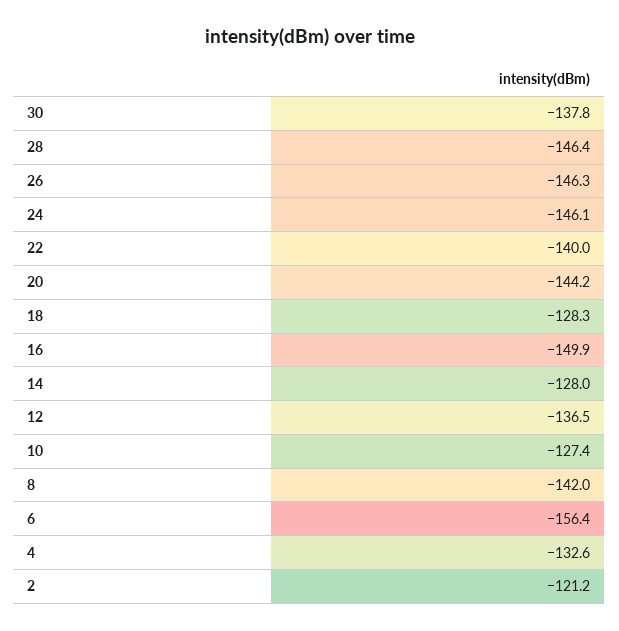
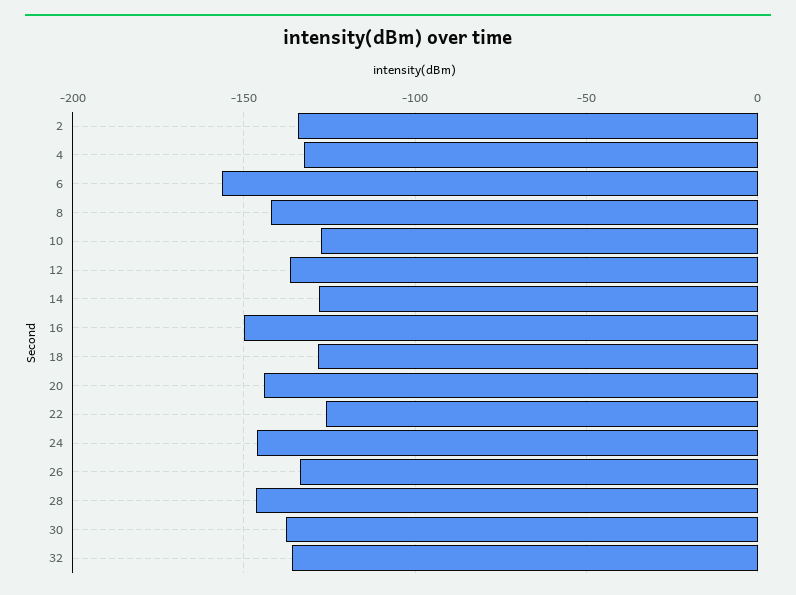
26: -146.3 -> -135
22: -140 -> -125
2: -121.2 -> -135
32: none -> -135

